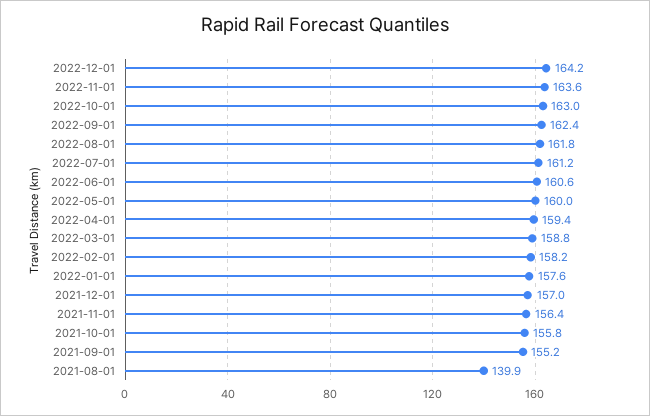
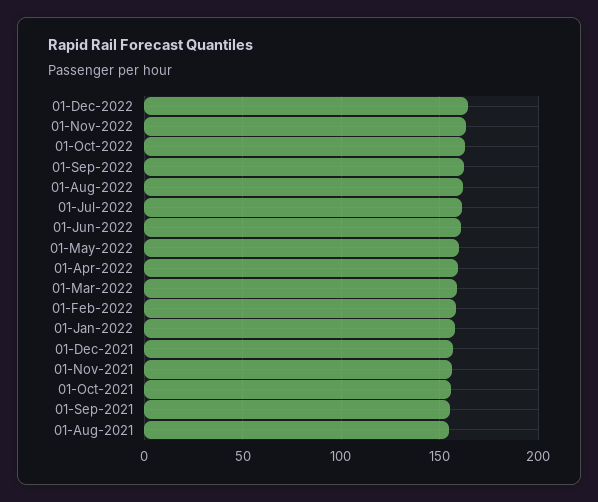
2021-08-01: 139.9 -> 155

